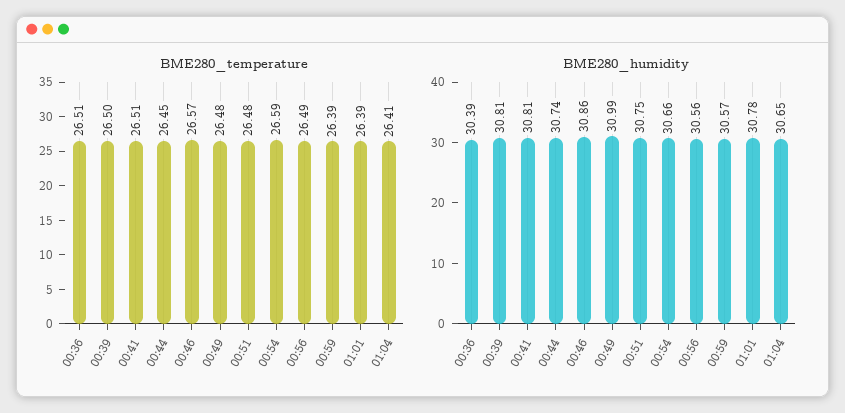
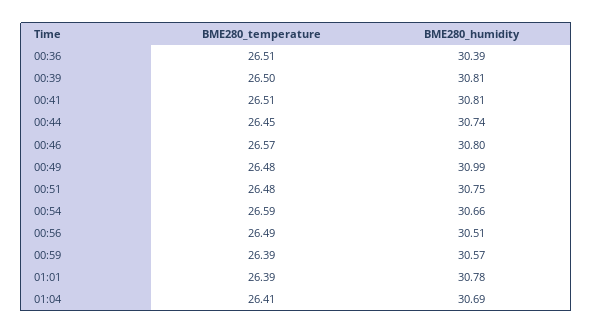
BME280_humidity, 00:46: 30.86 -> 30.8
BME280_humidity, 00:56: 30.56 -> 30.51
BME280_humidity, 01:04: 30.65 -> 30.69

